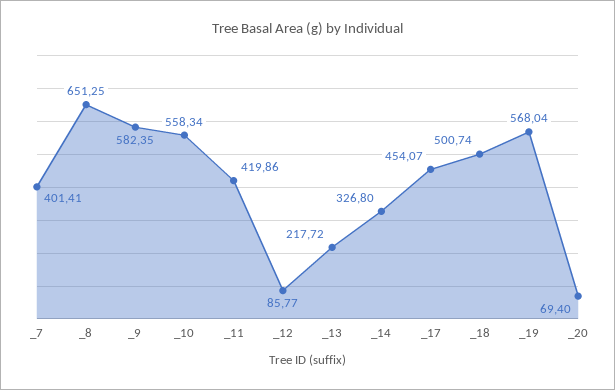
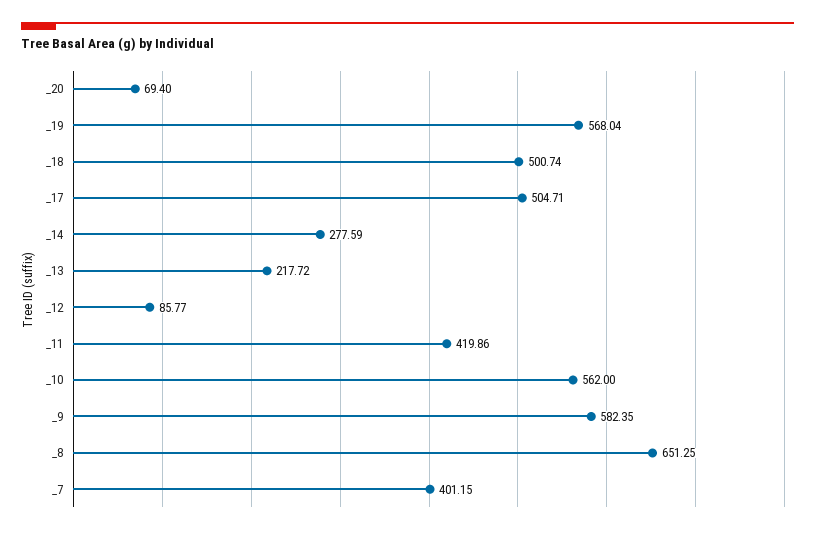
_7: 401.41 -> 401.15
_10: 558.34 -> 562
_14: 326.8 -> 277.59
_17: 454.07 -> 504.71

